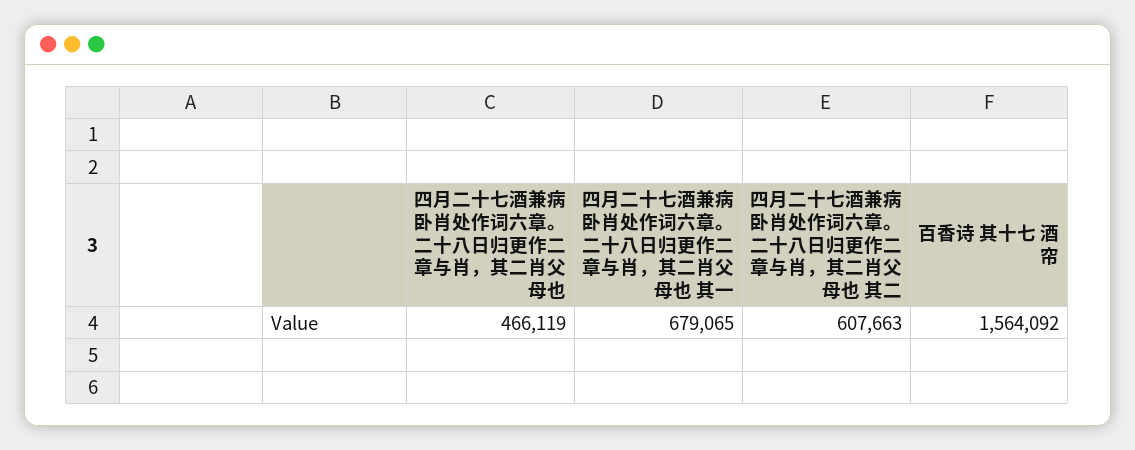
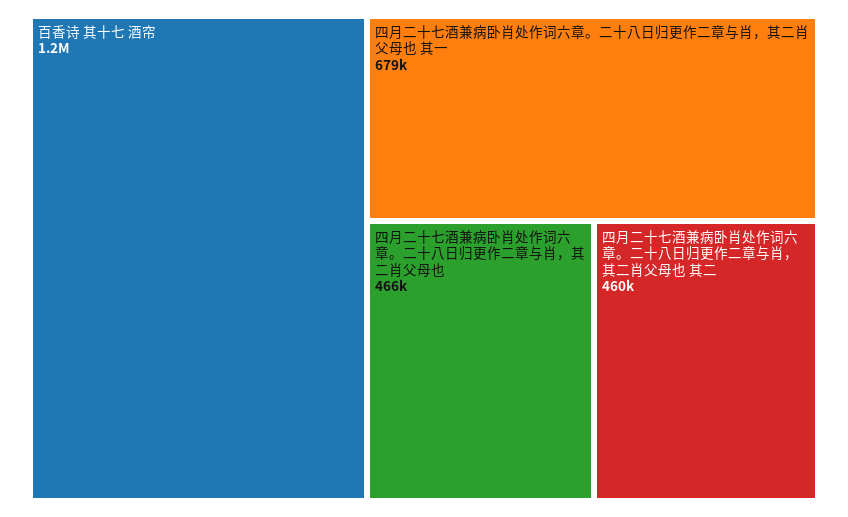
四月二十七酒兼病卧肖处作词六章。二十八日归更作二章与肖，其二肖父母也 其二: 607663 -> 460000
百香诗 其十七 酒帘: 1564092 -> 1200000

